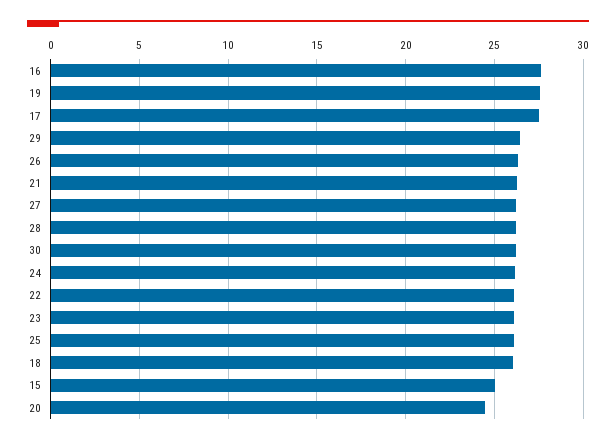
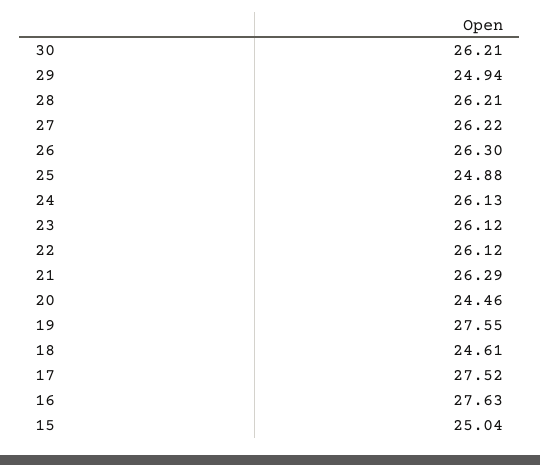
29: 26.5 -> 24.94
25: 26 -> 24.88
18: 26 -> 24.61

